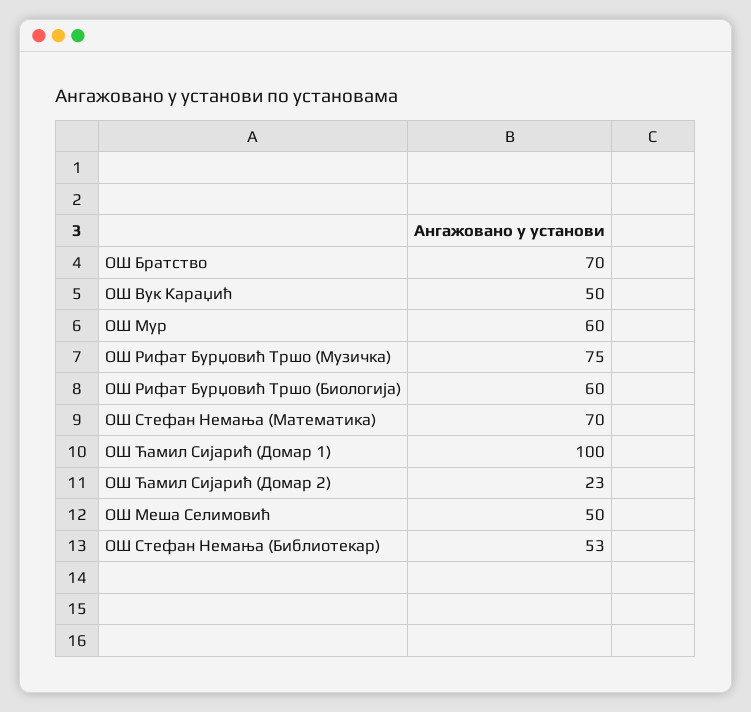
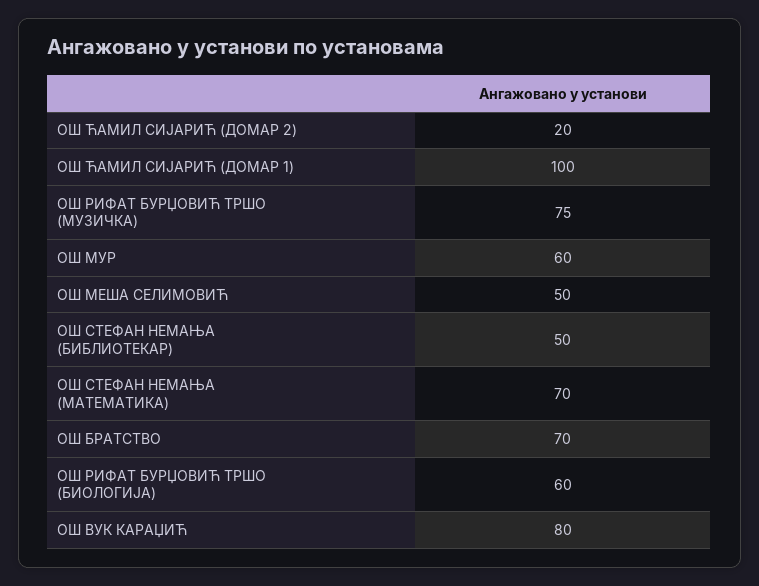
ОШ Вук Караџић: 50 -> 80
ОШ Ћамил Сијарић (Домар 2): 23 -> 20
ОШ Стефан Немања (Библиотекар): 53 -> 50

